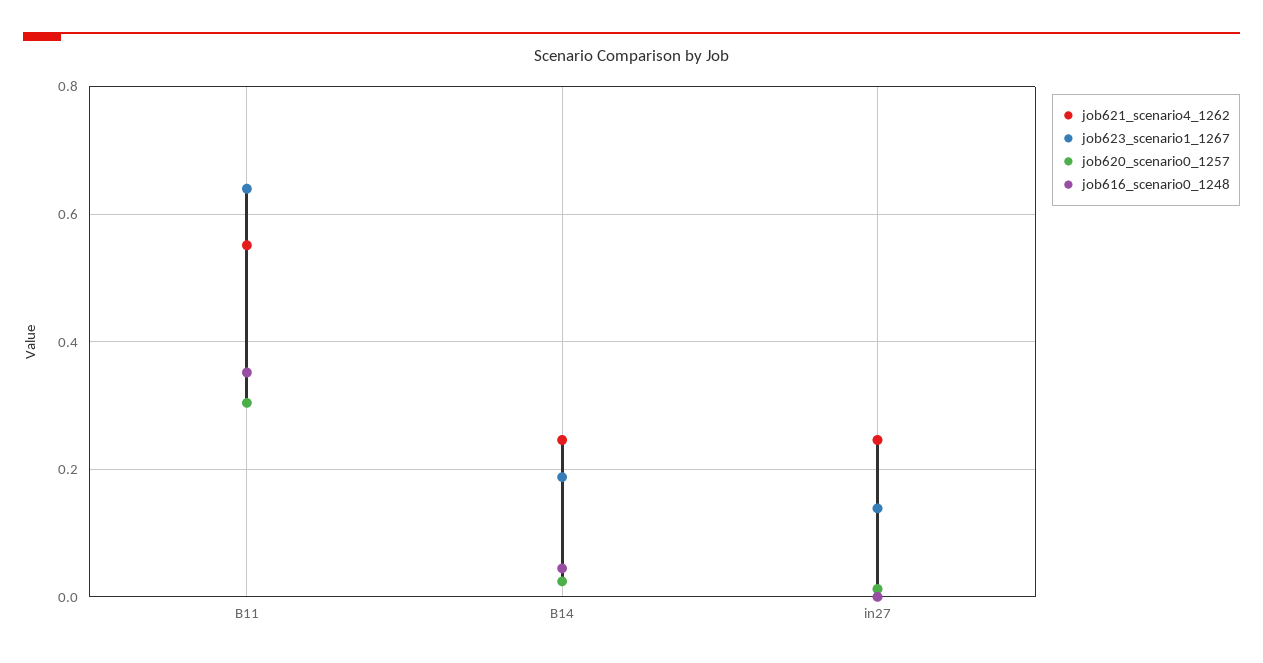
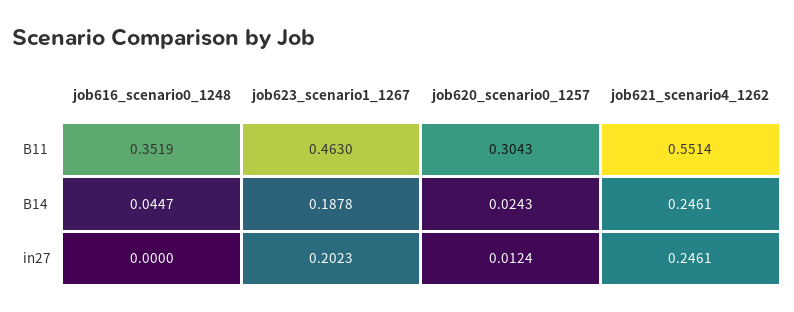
job623_scenario1_1267, B11: 0.64 -> 0.463
job623_scenario1_1267, in27: 0.14 -> 0.2023

